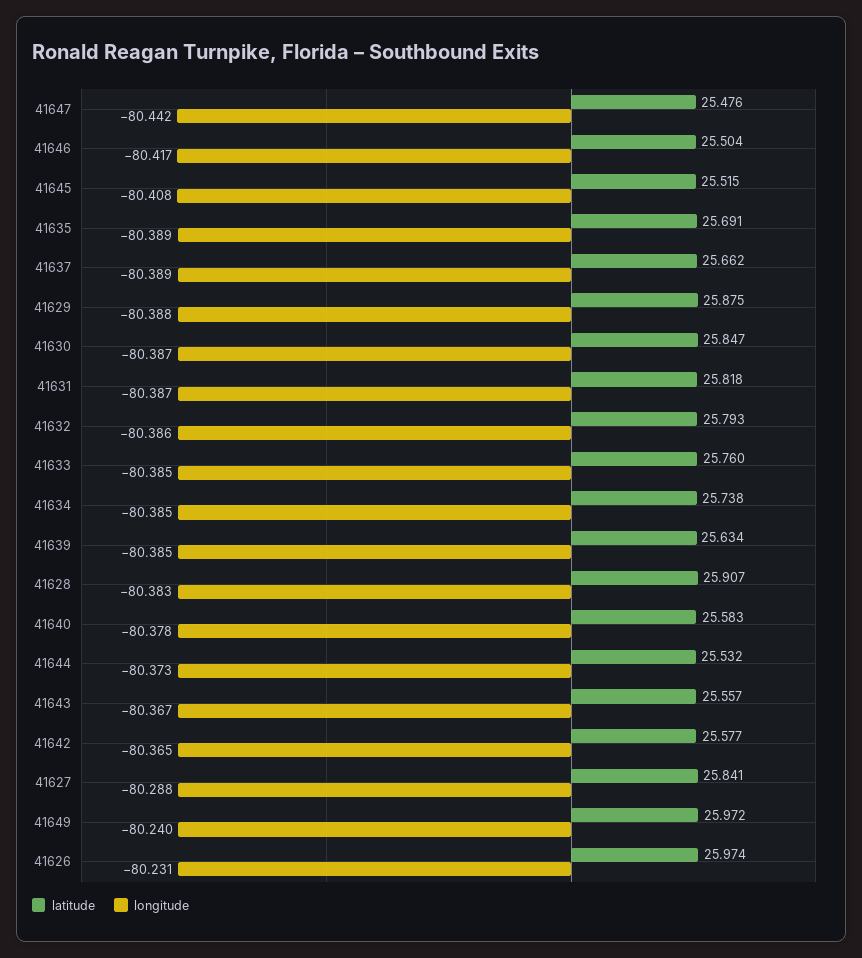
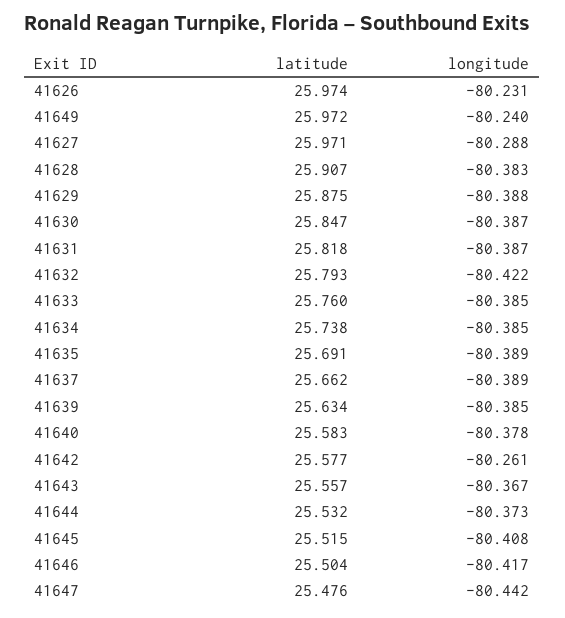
longitude, 41632: -80.386 -> -80.422
longitude, 41642: -80.365 -> -80.261
latitude, 41627: 25.841 -> 25.971

